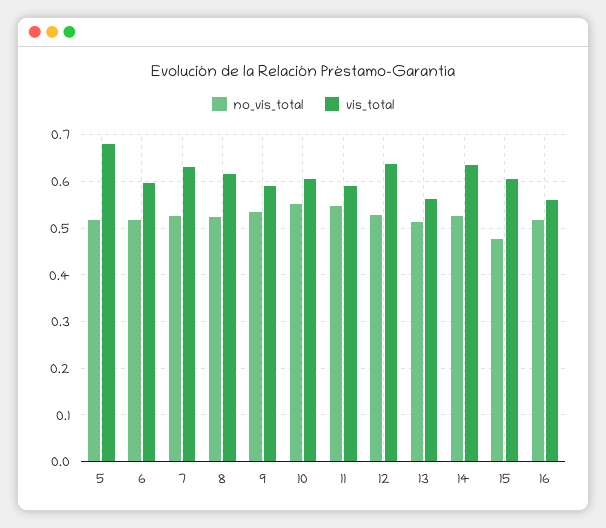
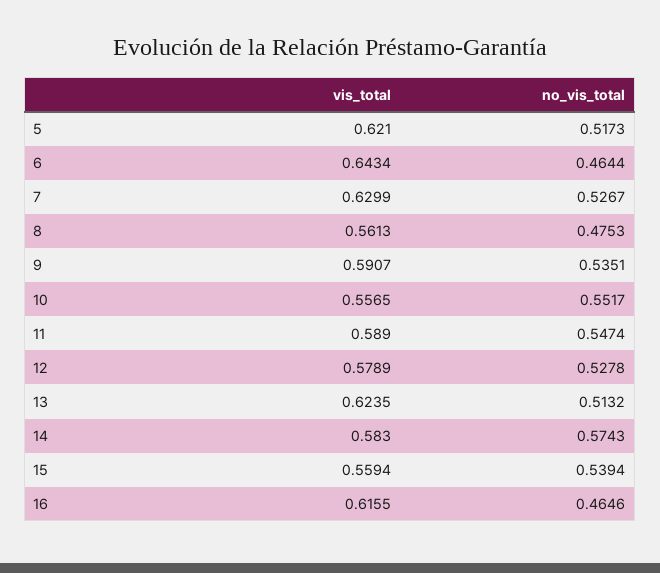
vis_total, 5: 0.68 -> 0.621
no_vis_total, 6: 0.52 -> 0.4644
vis_total, 6: 0.6 -> 0.6434
no_vis_total, 8: 0.52 -> 0.4753
vis_total, 8: 0.62 -> 0.5613
vis_total, 10: 0.6 -> 0.5565
vis_total, 12: 0.64 -> 0.5789
vis_total, 13: 0.56 -> 0.6235
no_vis_total, 14: 0.52 -> 0.5743
vis_total, 14: 0.64 -> 0.583
no_vis_total, 15: 0.48 -> 0.5394
vis_total, 15: 0.6 -> 0.5594
no_vis_total, 16: 0.52 -> 0.4646
vis_total, 16: 0.56 -> 0.6155

